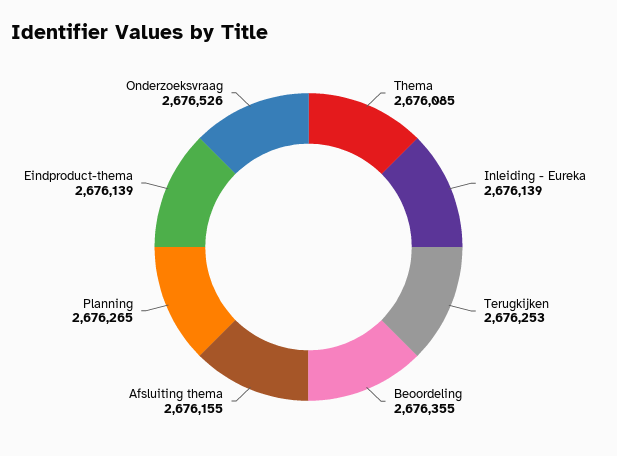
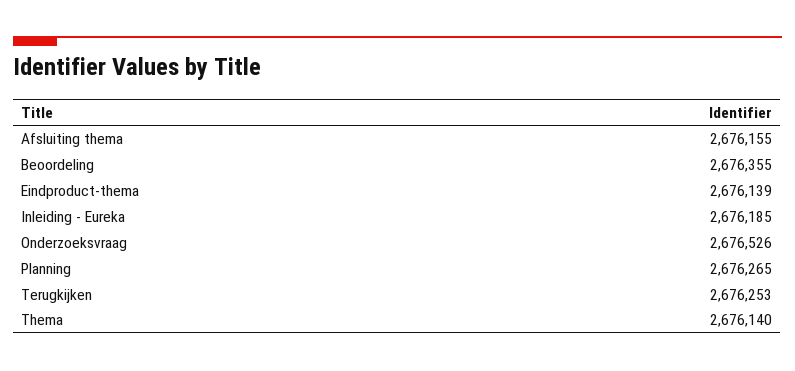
Thema: 2676085 -> 2676140
Inleiding - Eureka: 2676139 -> 2676185

